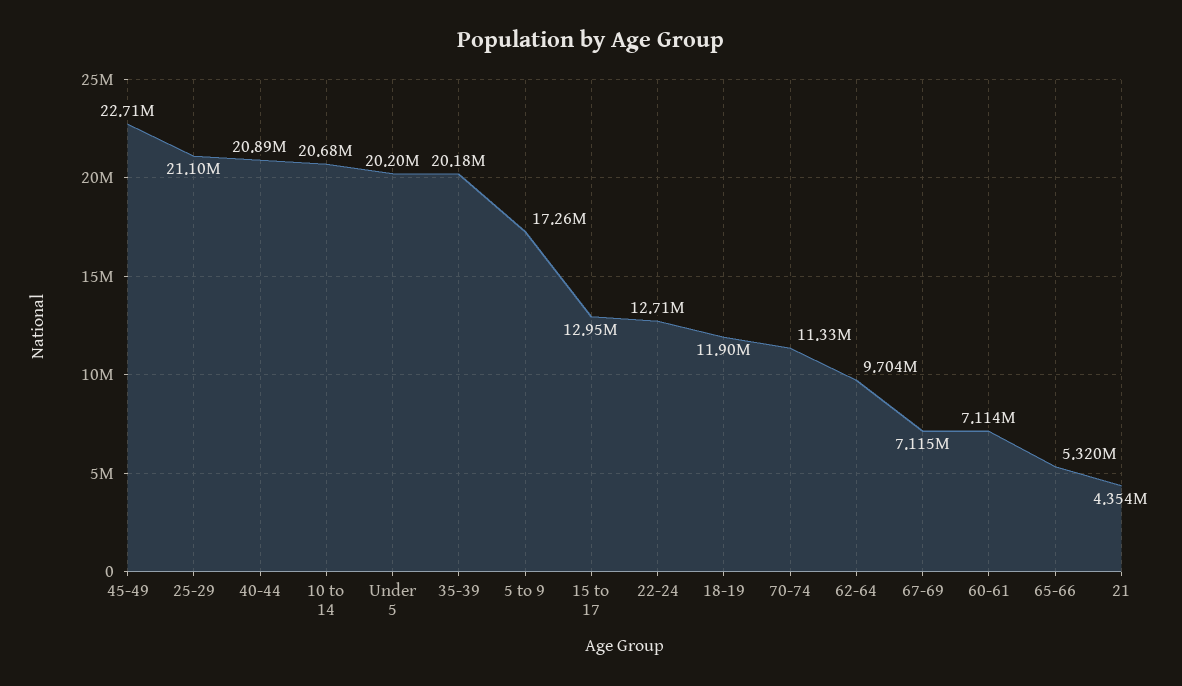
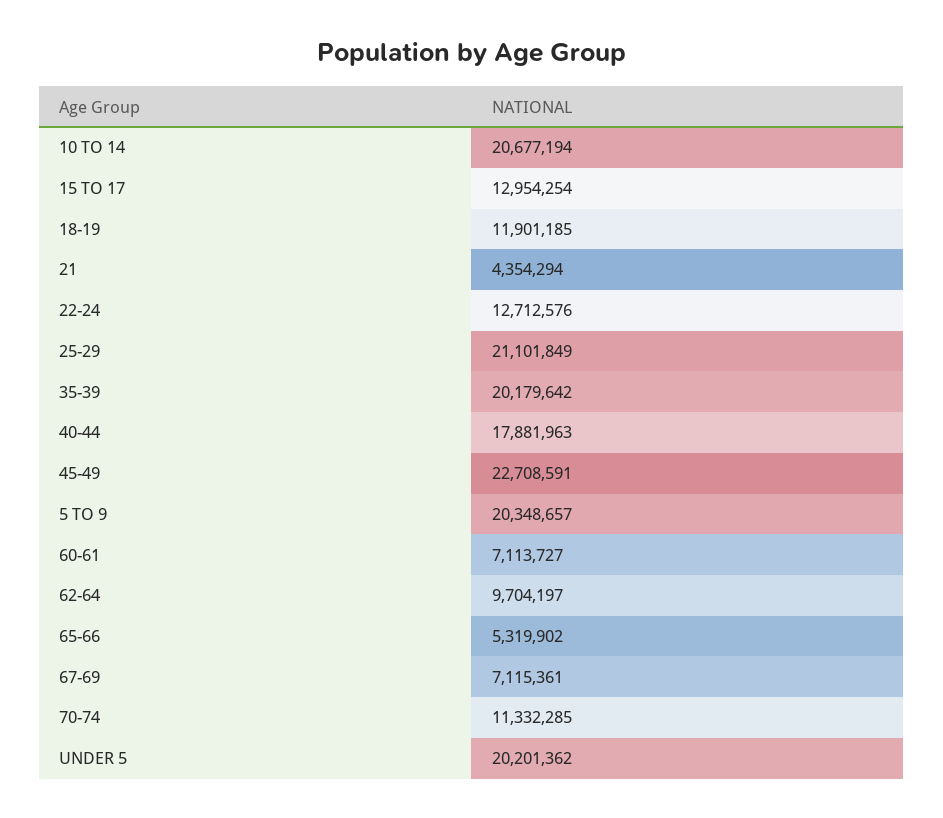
40-44: 20890000 -> 17881963
5 to 9: 17260000 -> 20348657

